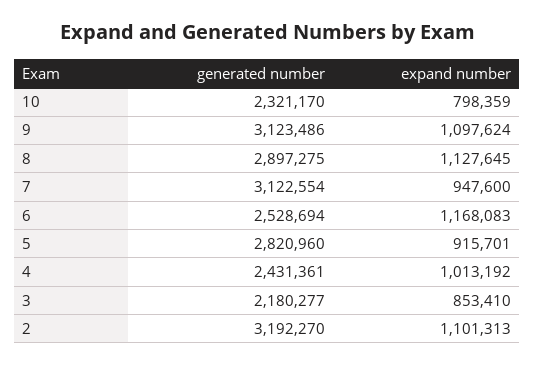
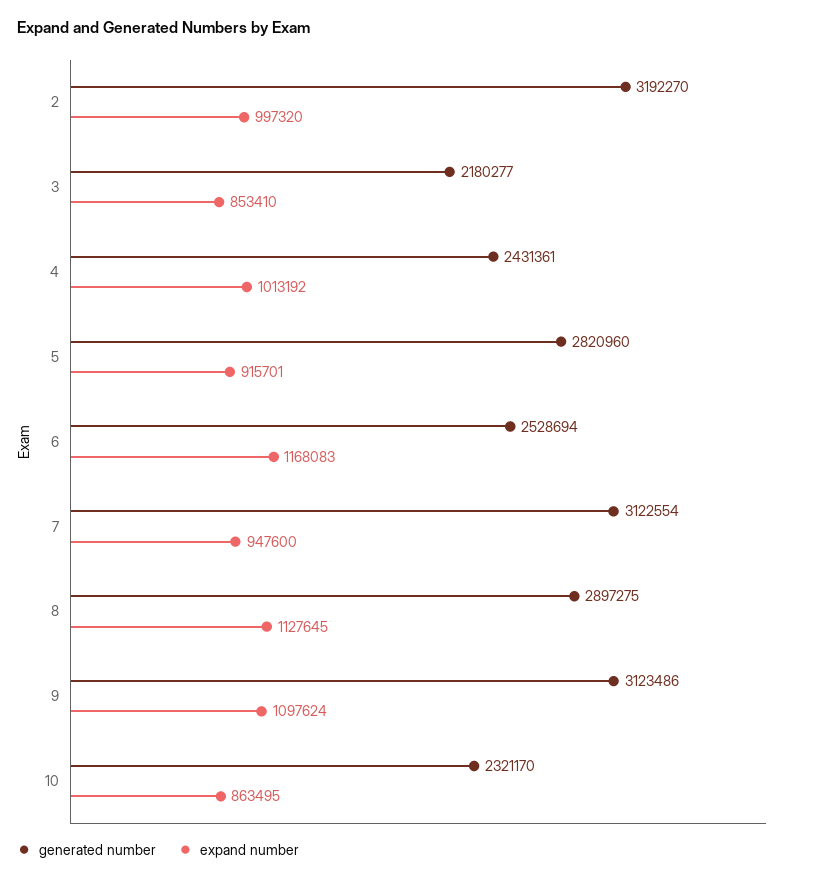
expand number, 10: 798359 -> 863495
expand number, 2: 1101313 -> 997320

